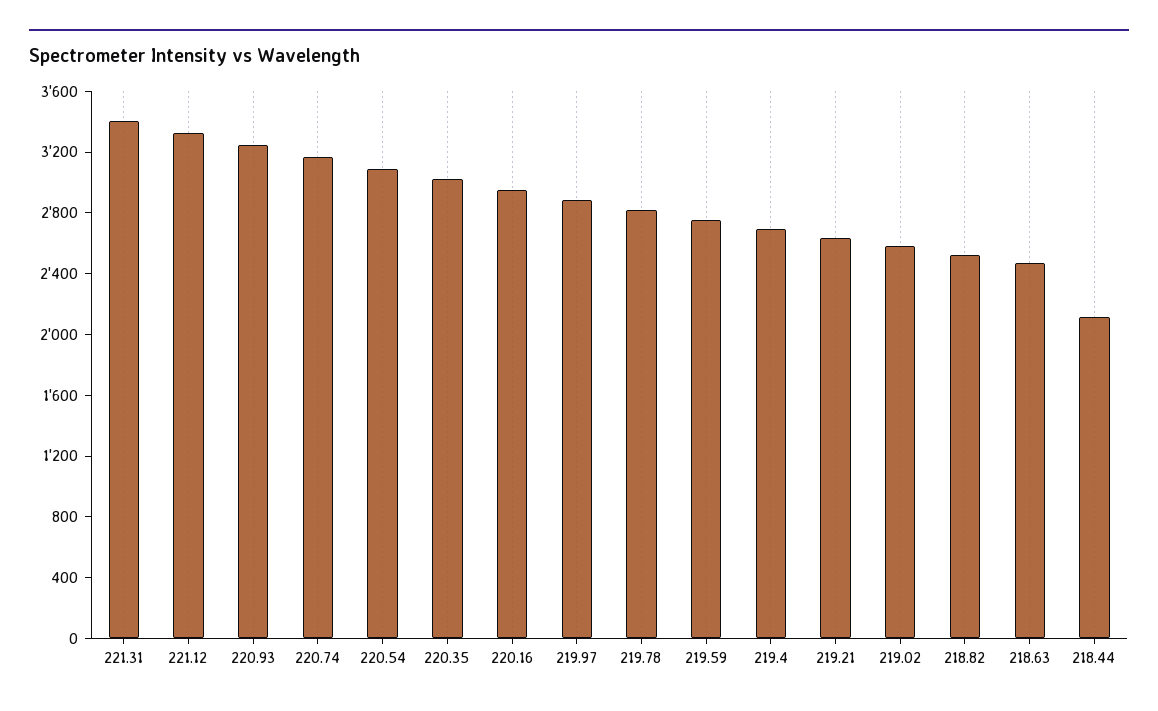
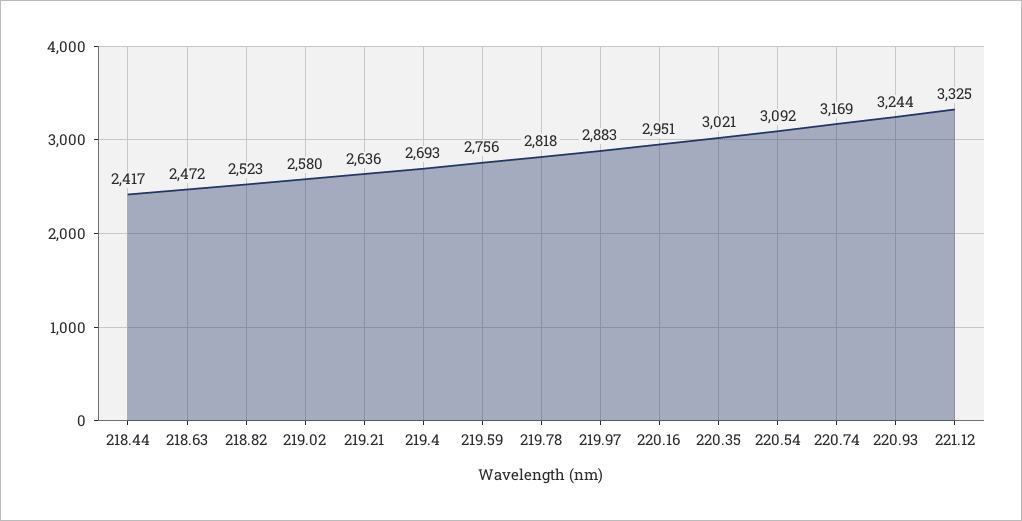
221.31: 3400 -> none
218.44: 2100 -> 2417

